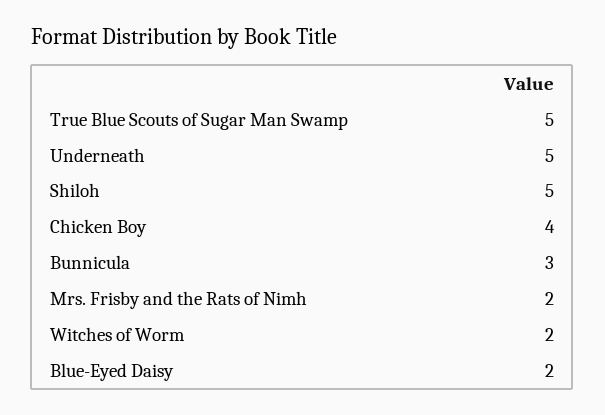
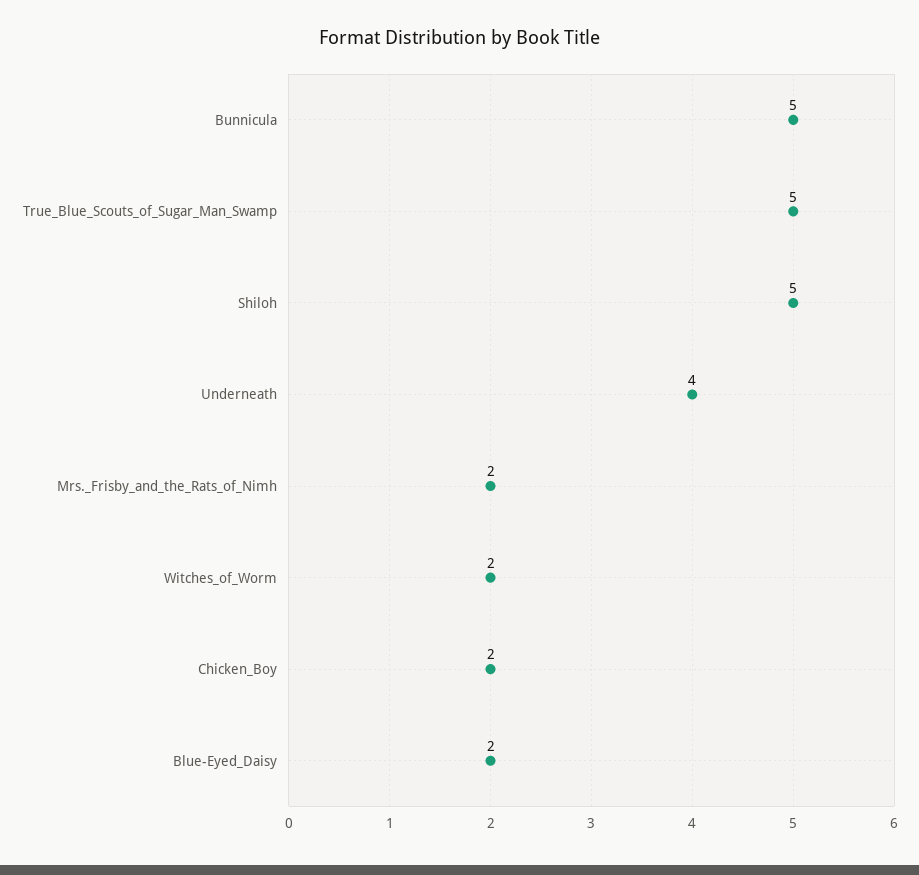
Underneath: 5 -> 4
Chicken Boy: 4 -> 2
Bunnicula: 3 -> 5

